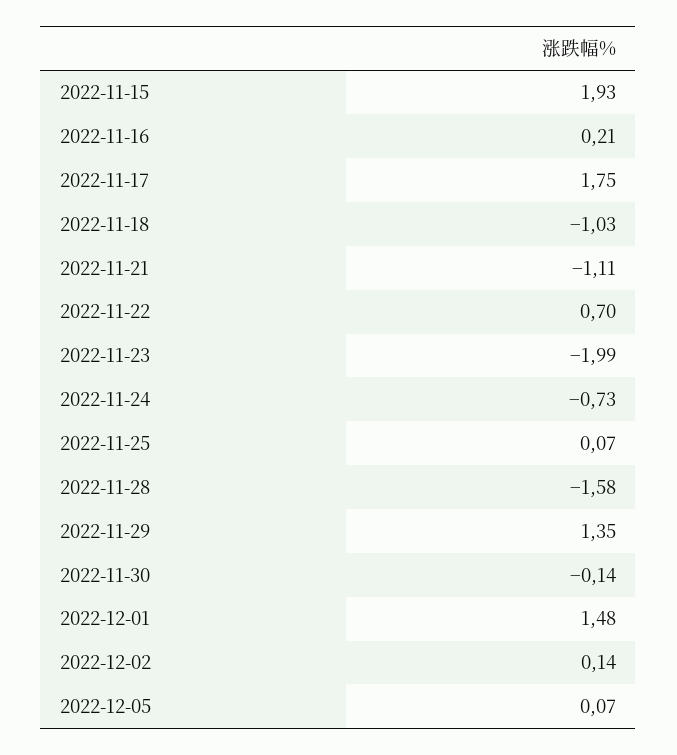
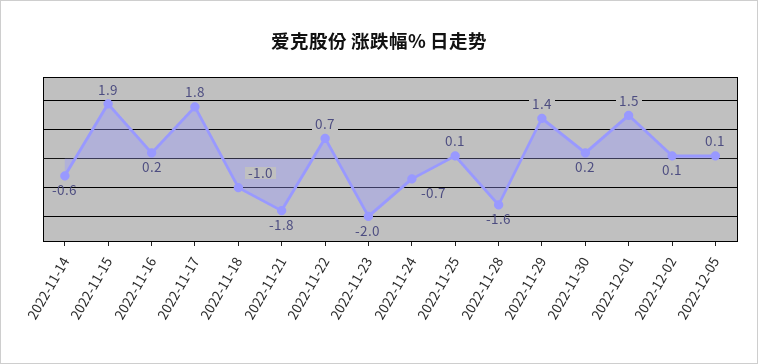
2022-11-21: -1.11 -> -1.8
2022-11-30: -0.14 -> 0.2
2022-11-14: none -> -0.6

